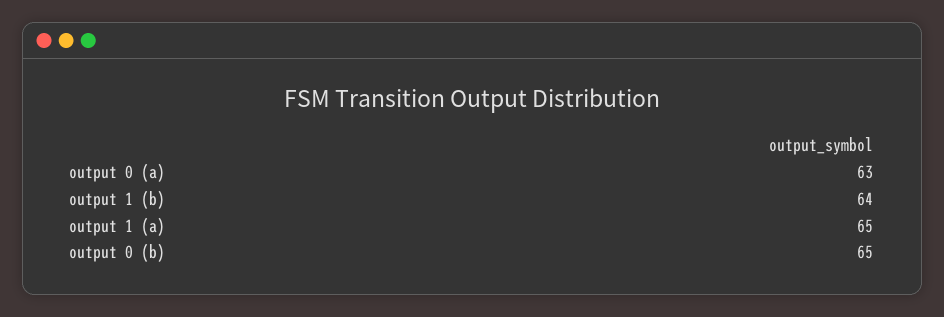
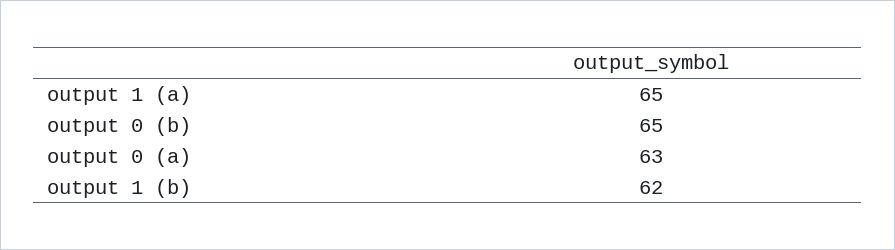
output 1 (b): 64 -> 62

